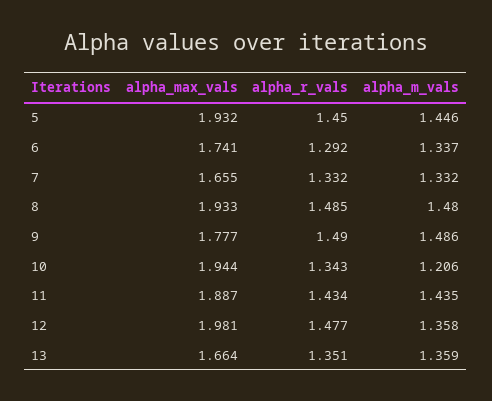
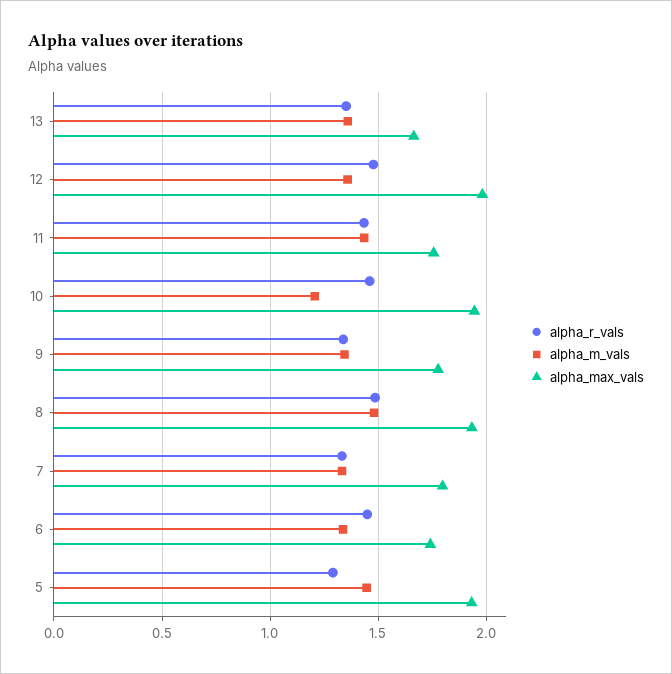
alpha_r_vals, 5: 1.45 -> 1.3
alpha_r_vals, 6: 1.292 -> 1.45
alpha_max_vals, 7: 1.655 -> 1.8
alpha_r_vals, 9: 1.49 -> 1.35
alpha_m_vals, 9: 1.486 -> 1.35
alpha_r_vals, 10: 1.343 -> 1.45
alpha_max_vals, 11: 1.887 -> 1.75

